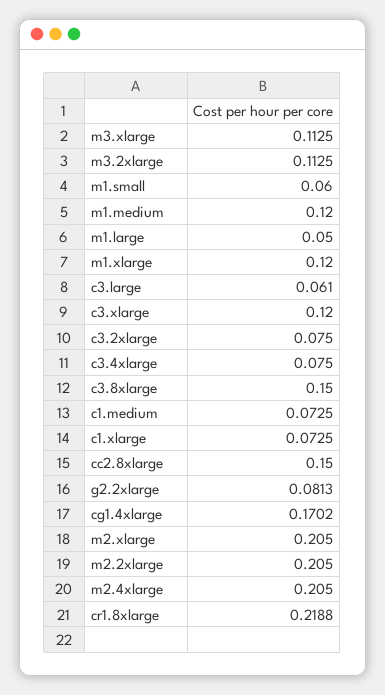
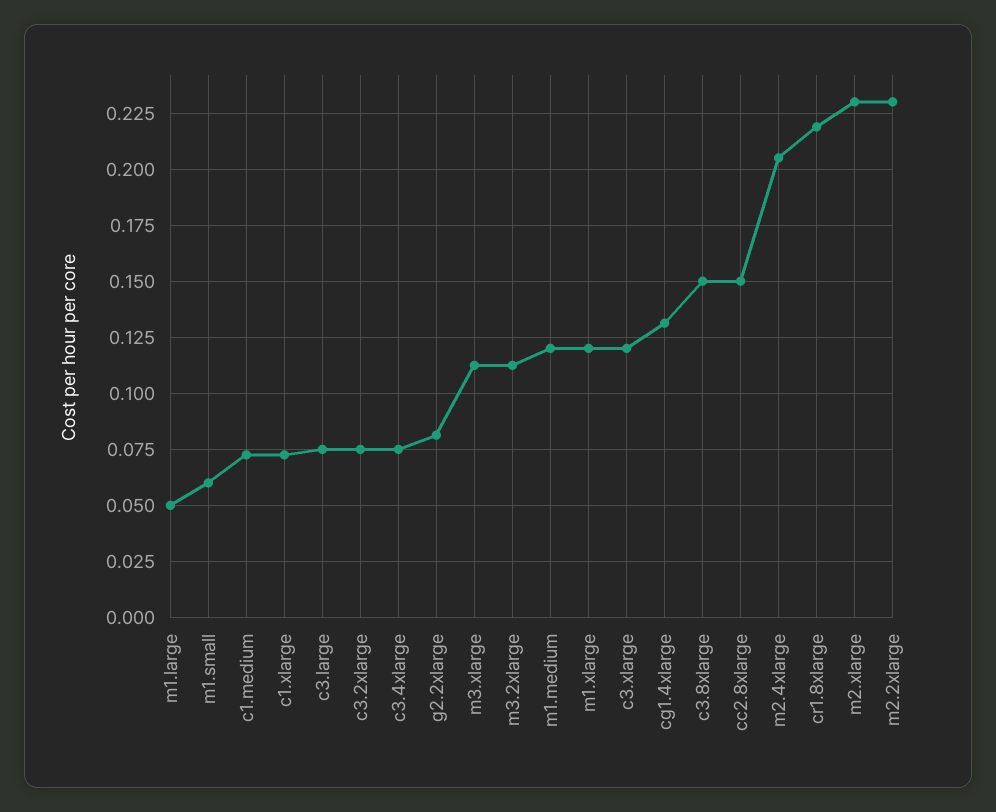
c3.large: 0.061 -> 0.075
cg1.4xlarge: 0.1702 -> 0.13
m2.xlarge: 0.205 -> 0.23
m2.2xlarge: 0.205 -> 0.23

